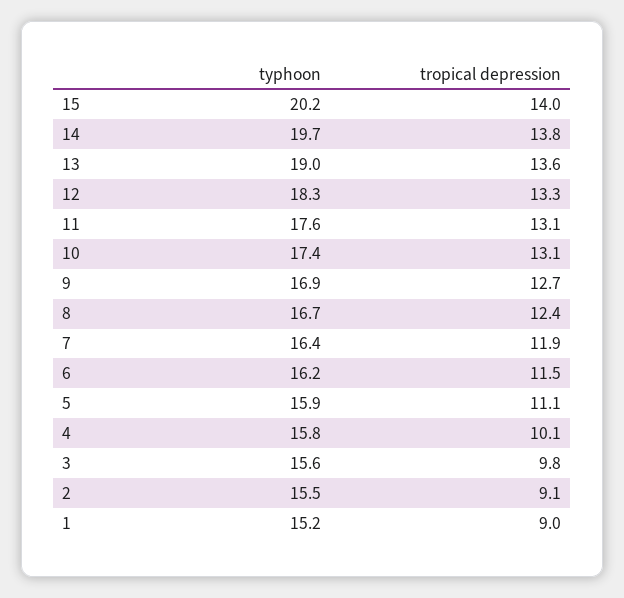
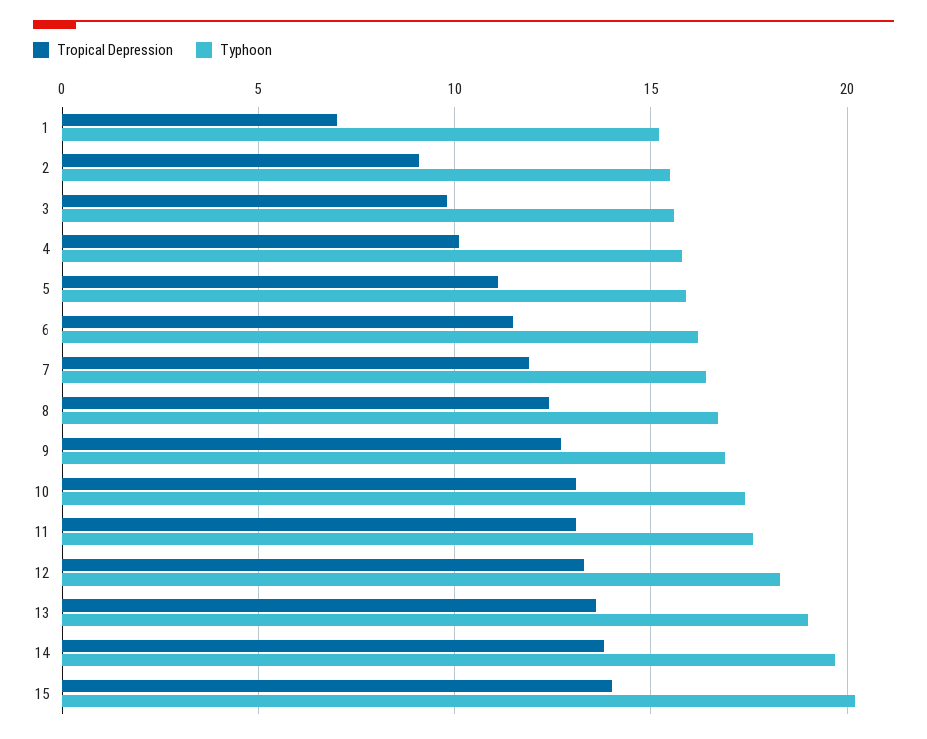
tropical depression, 1: 9 -> 7

